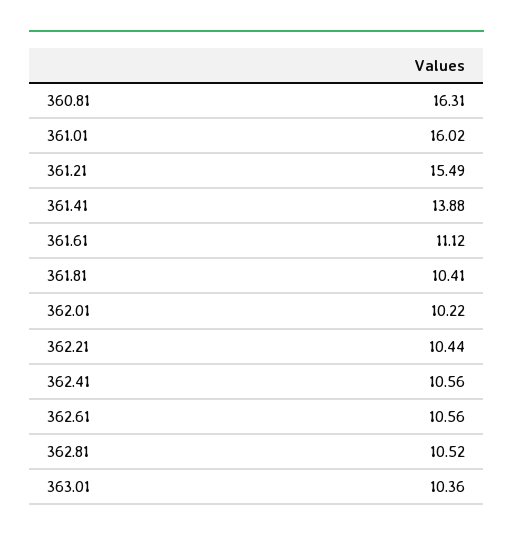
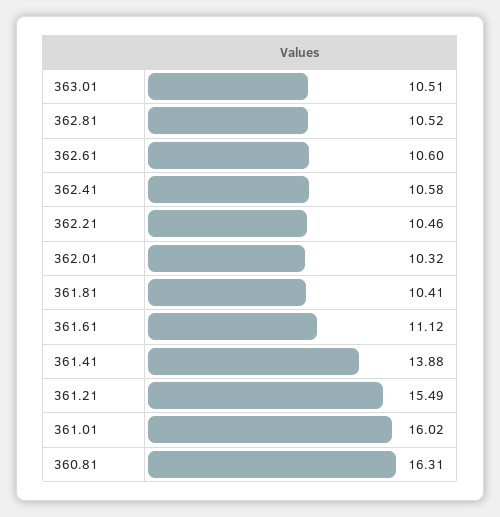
362.01: 10.22 -> 10.32
362.21: 10.44 -> 10.46
362.41: 10.56 -> 10.58
362.61: 10.56 -> 10.6
363.01: 10.36 -> 10.51

